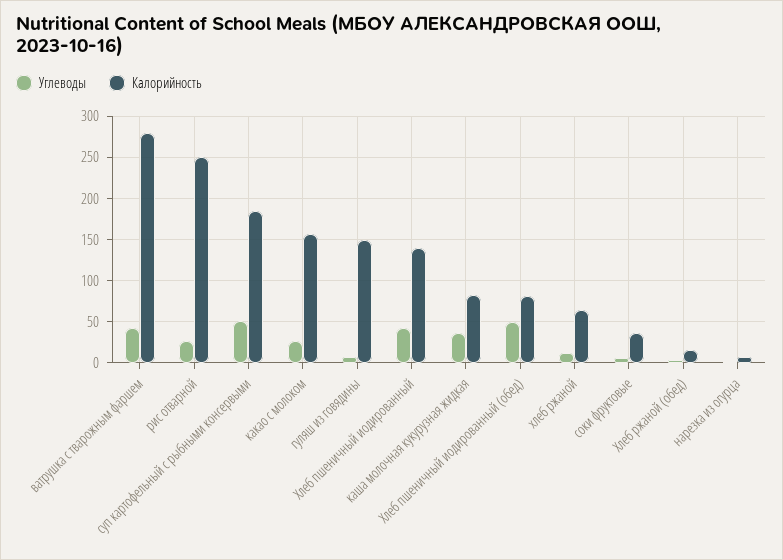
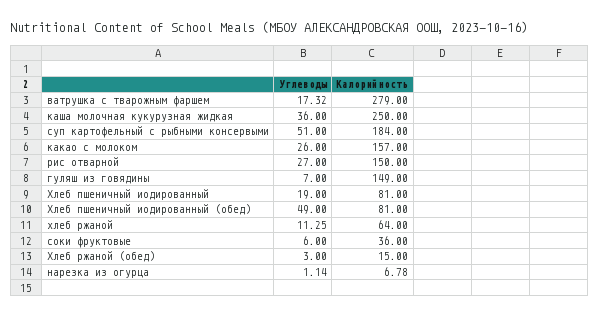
Углеводы, ватрушка с тварожным фаршем: 40 -> 17.32
Калорийность, рис отварной: 250 -> 150
Углеводы, Хлеб пшеничный иодированный: 40 -> 19
Калорийность, Хлеб пшеничный иодированный: 140 -> 81
Калорийность, каша молочная кукурузная жидкая: 80 -> 250

